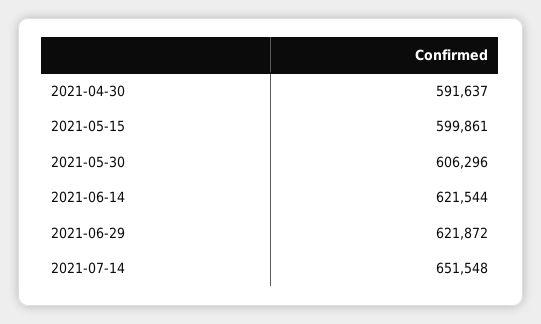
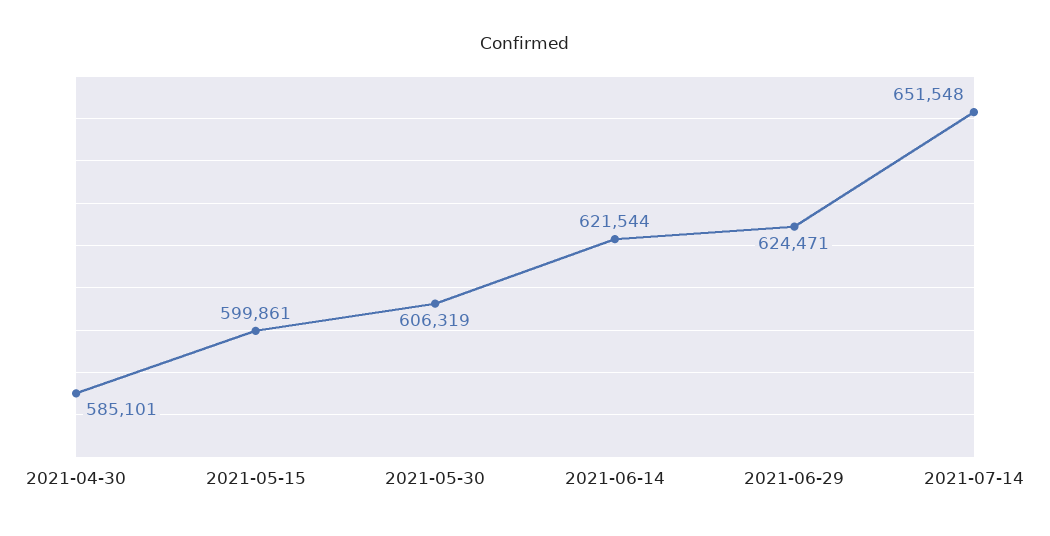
2021-04-30: 591637 -> 585101
2021-05-30: 606296 -> 606319
2021-06-29: 621872 -> 624471

